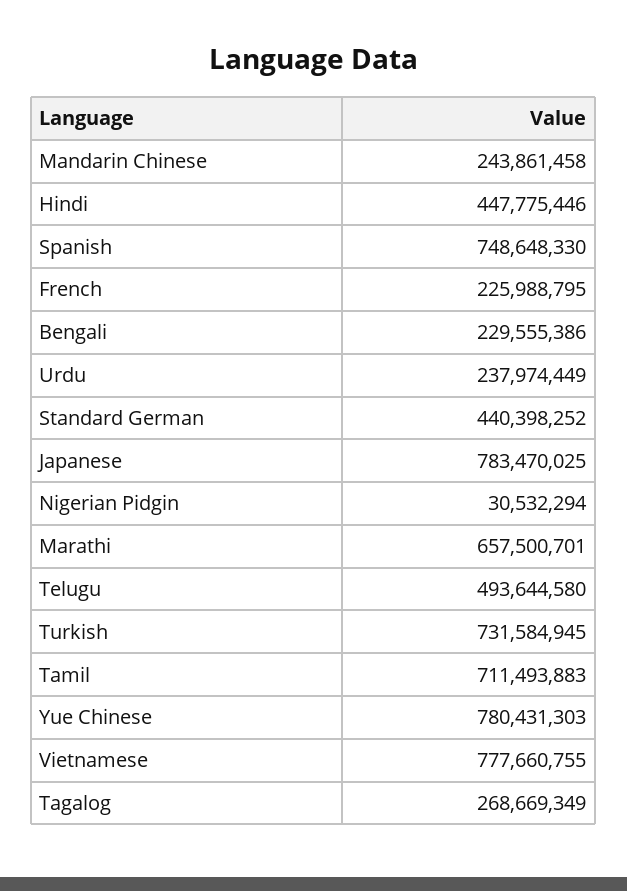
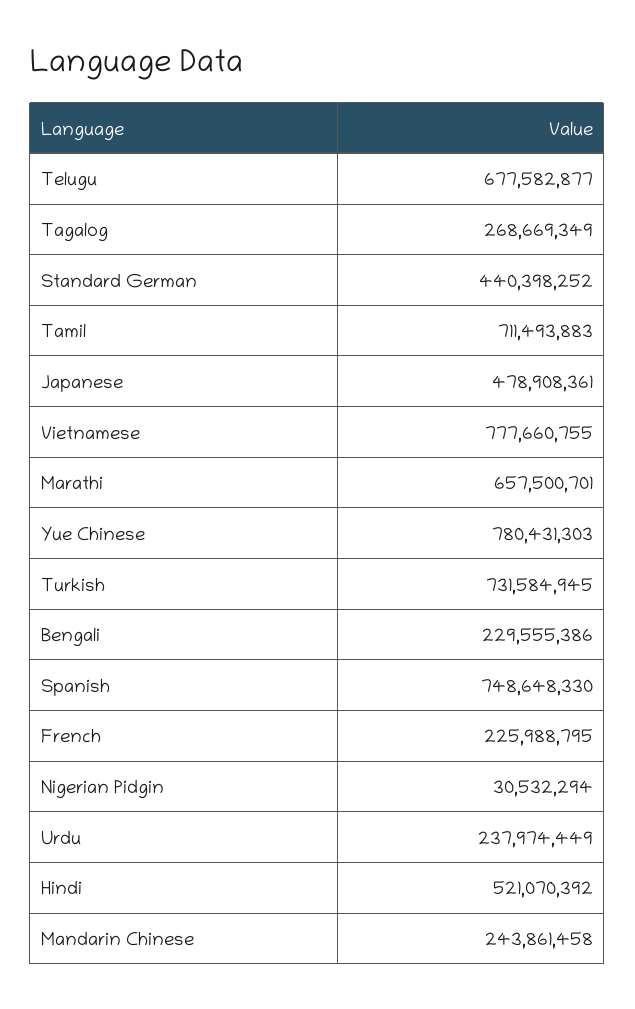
Hindi: 447775446 -> 521070392
Japanese: 783470025 -> 478908361
Telugu: 493644580 -> 677582877

